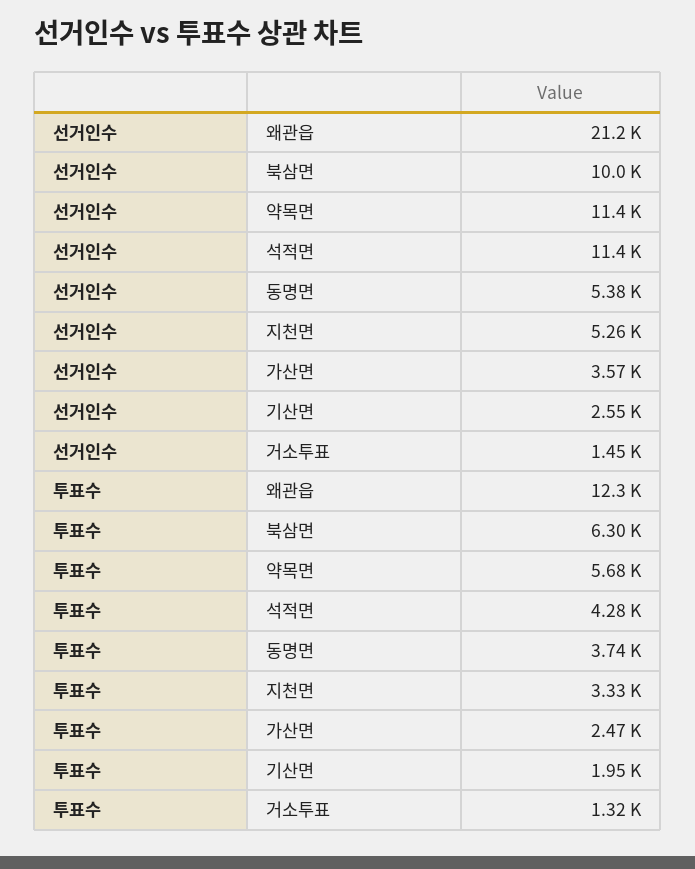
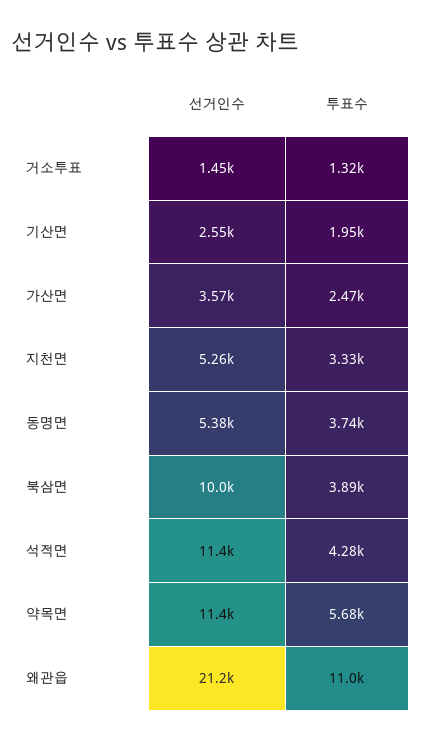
투표수, 왜관읍: 12300 -> 11000
투표수, 북삼면: 6300 -> 3890

